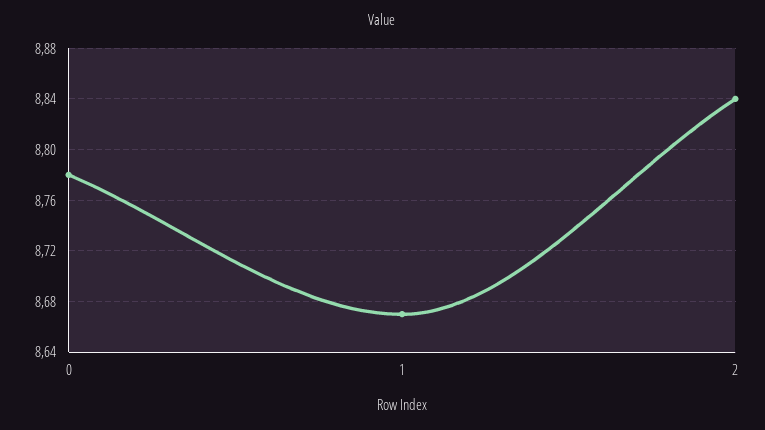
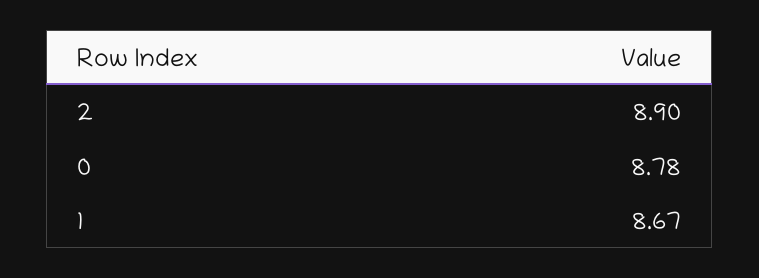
2: 8.84 -> 8.9

